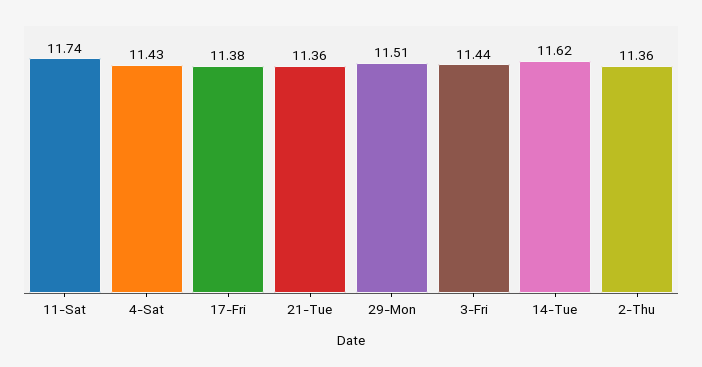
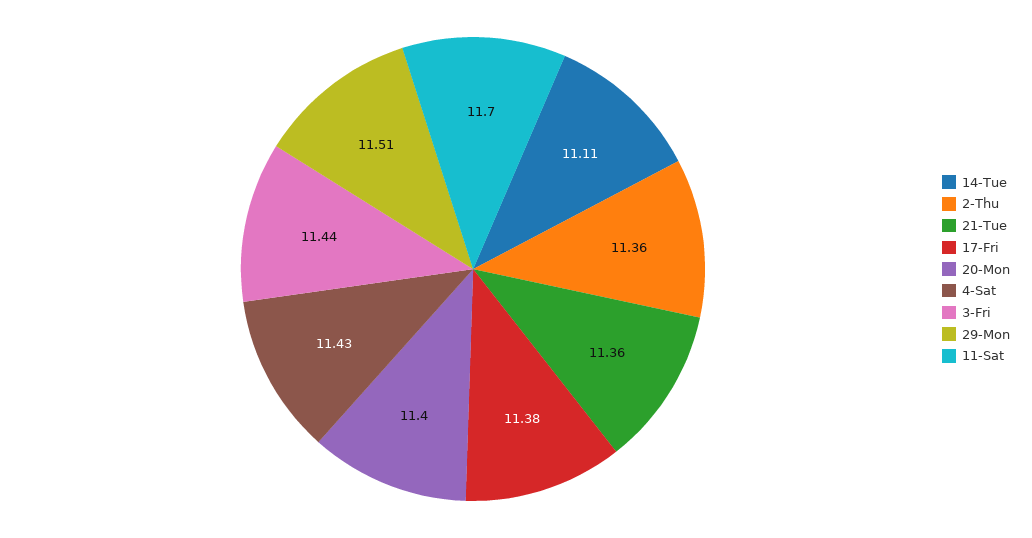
11-Sat: 11.74 -> 11.7
14-Tue: 11.62 -> 11.11
20-Mon: none -> 11.4

